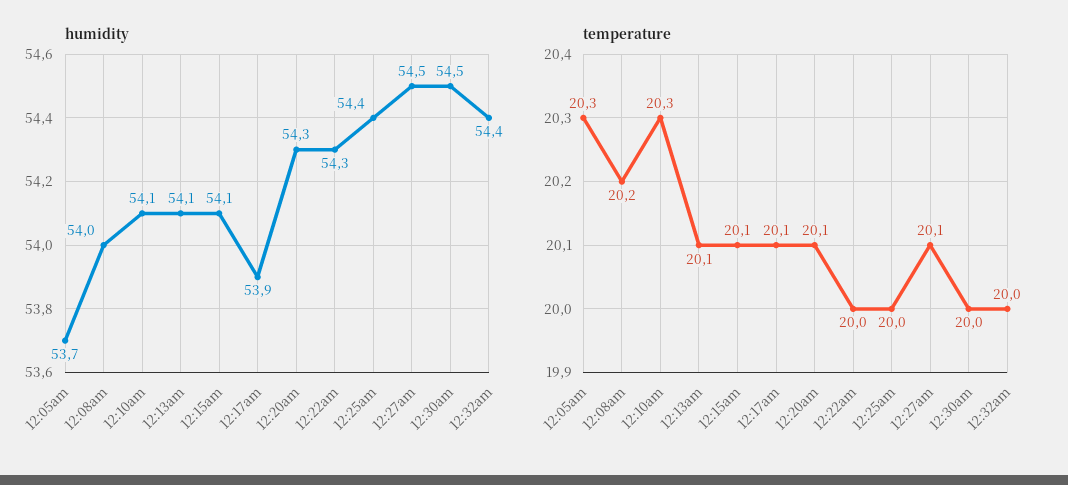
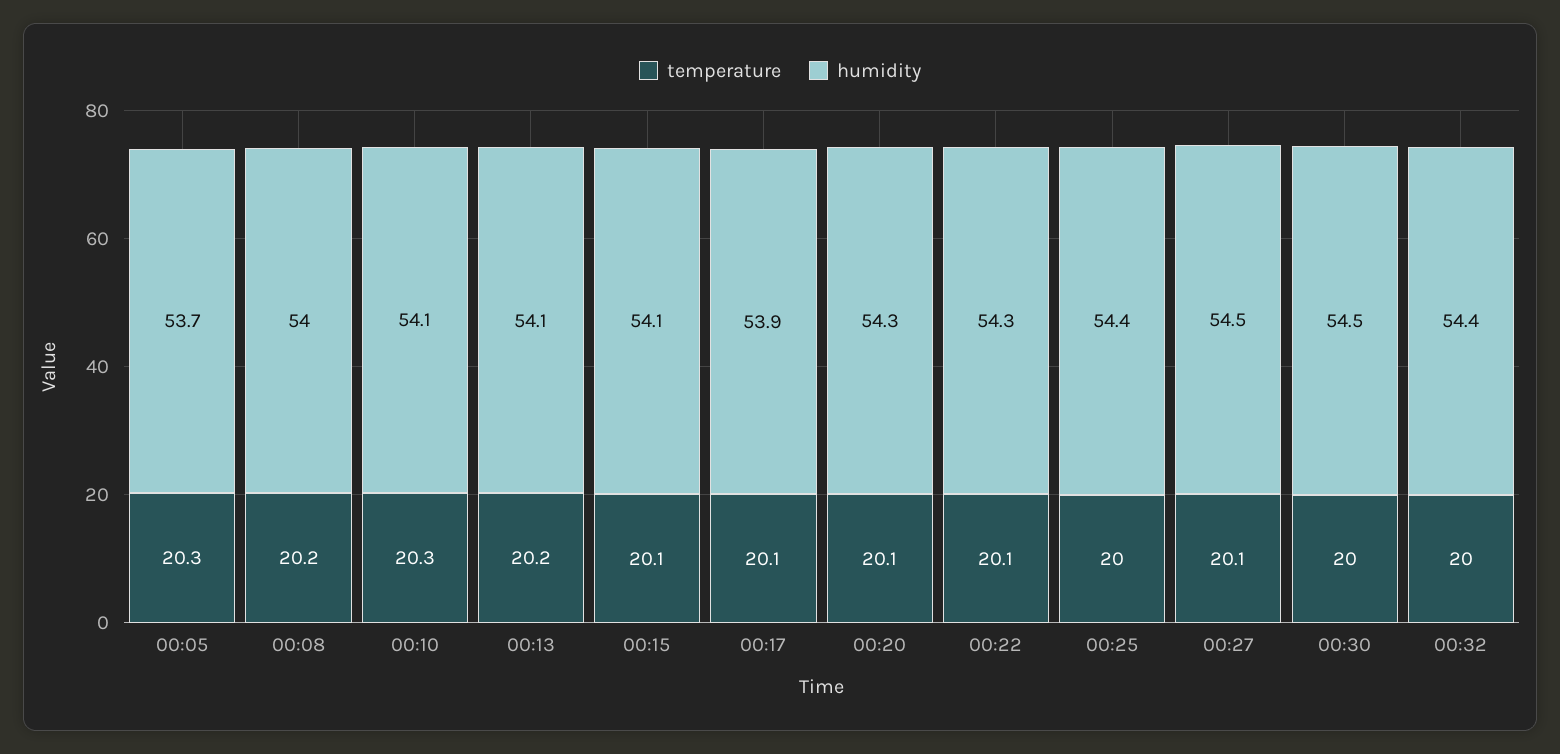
temperature, 12:13am: 20.1 -> 20.2
temperature, 12:22am: 20 -> 20.1

